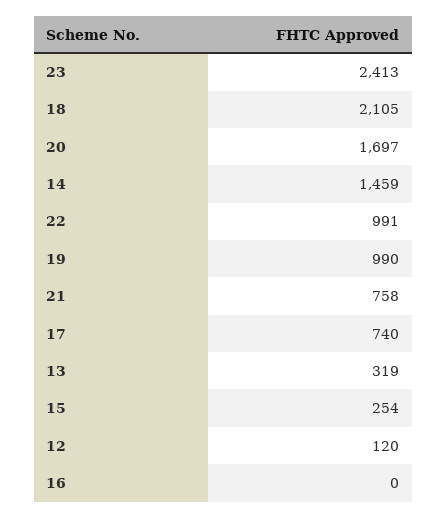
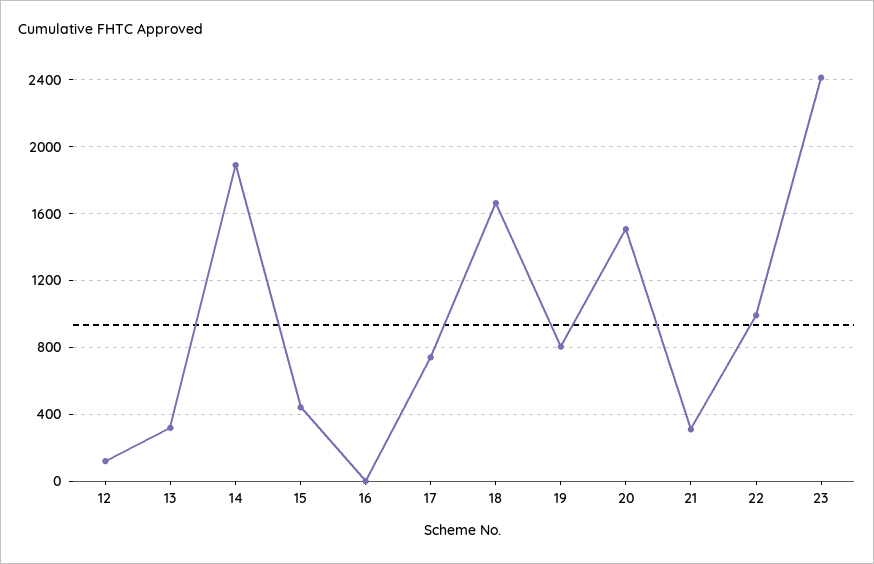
18: 2105 -> 1650
20: 1697 -> 1500
14: 1459 -> 1900
19: 990 -> 800
21: 758 -> 300
15: 254 -> 450

